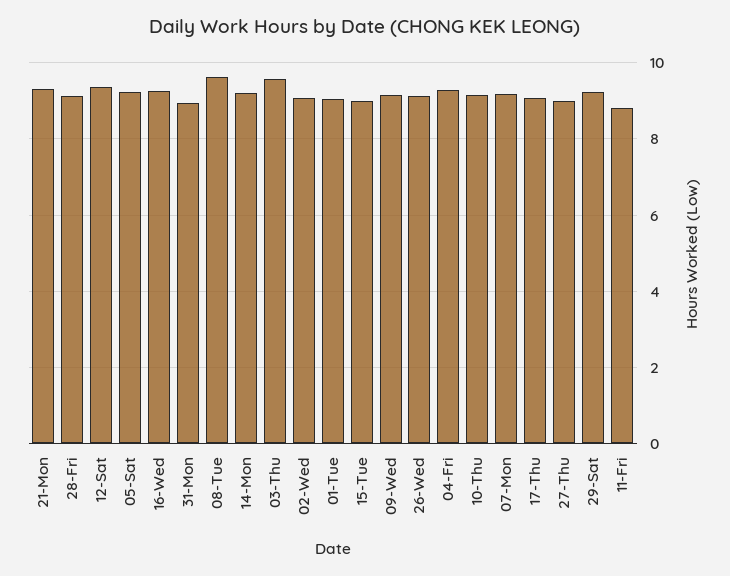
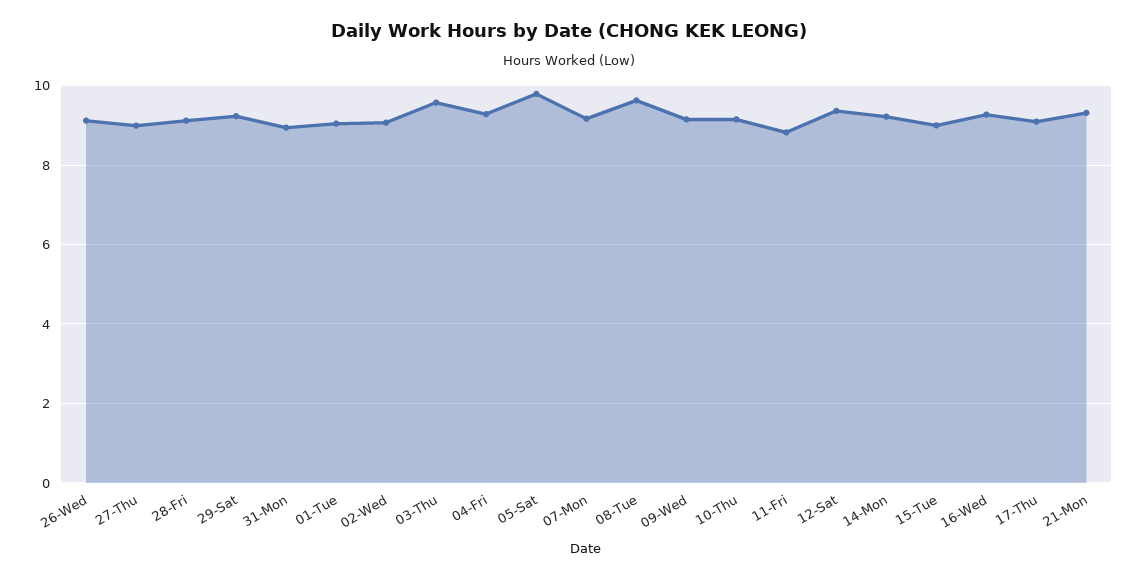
05-Sat: 9.2 -> 9.8

